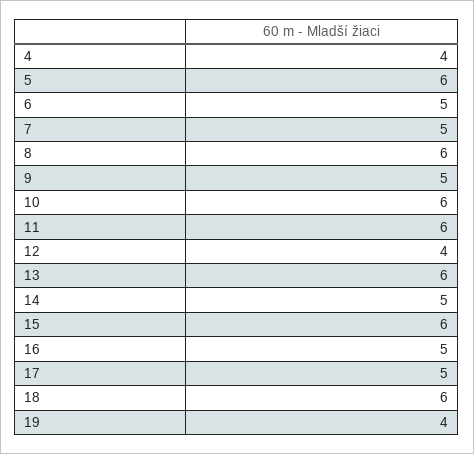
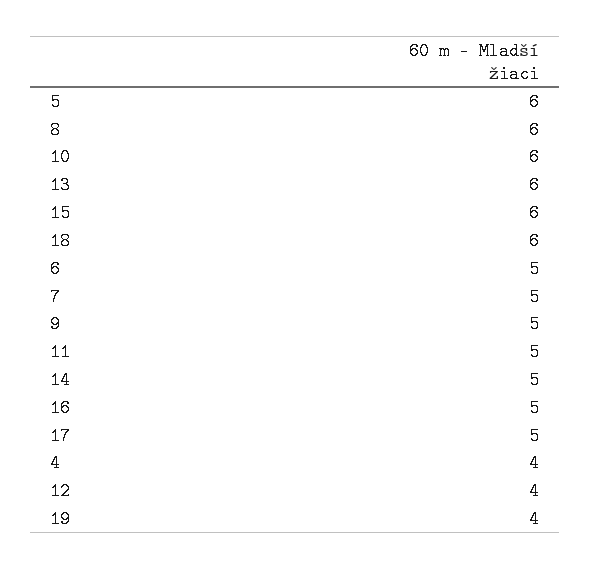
11: 6 -> 5

